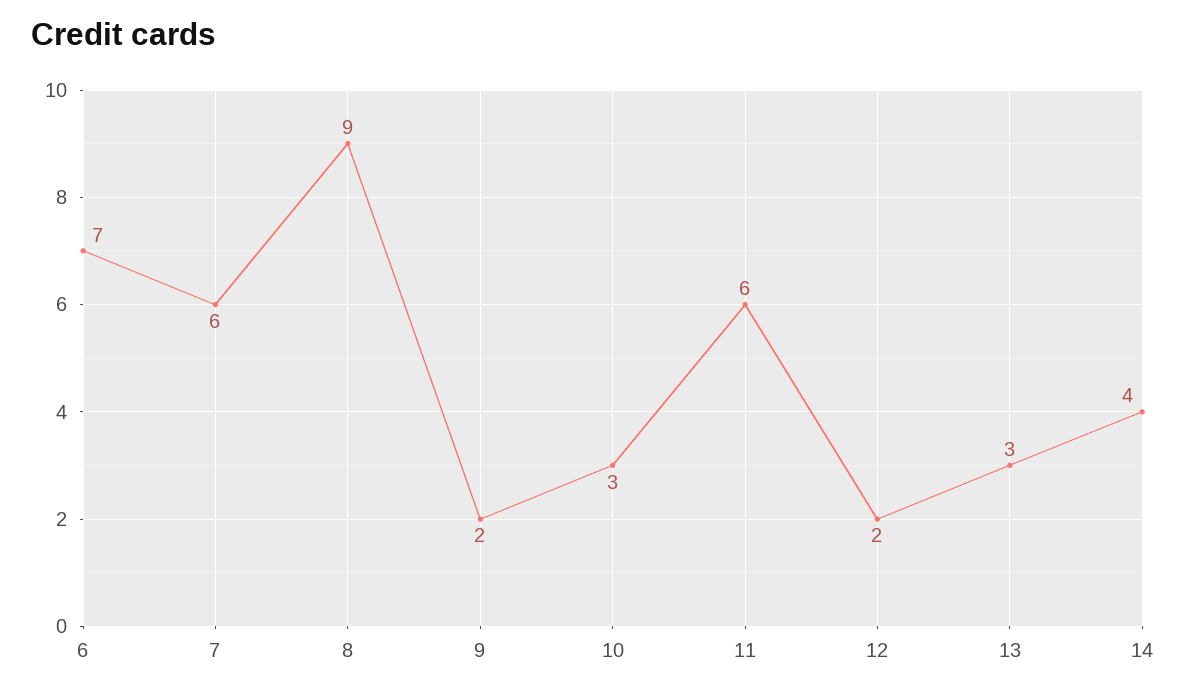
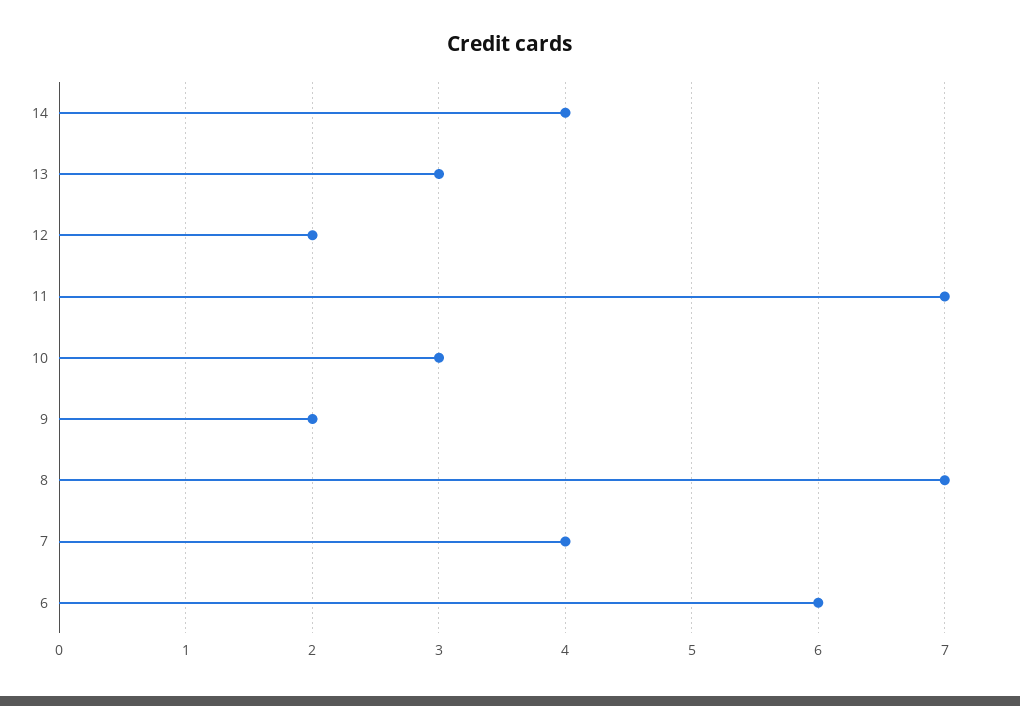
6: 7 -> 6
7: 6 -> 4
8: 9 -> 7
11: 6 -> 7

